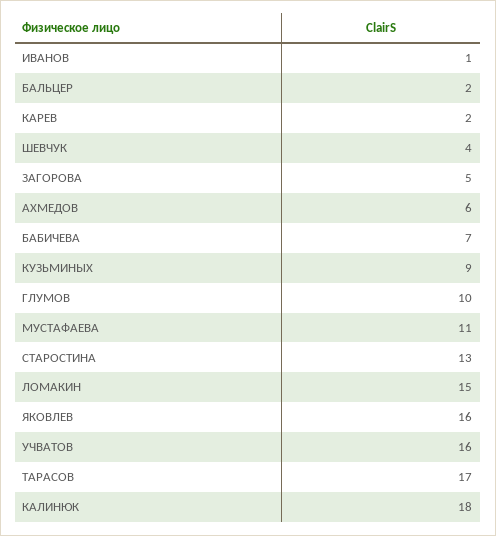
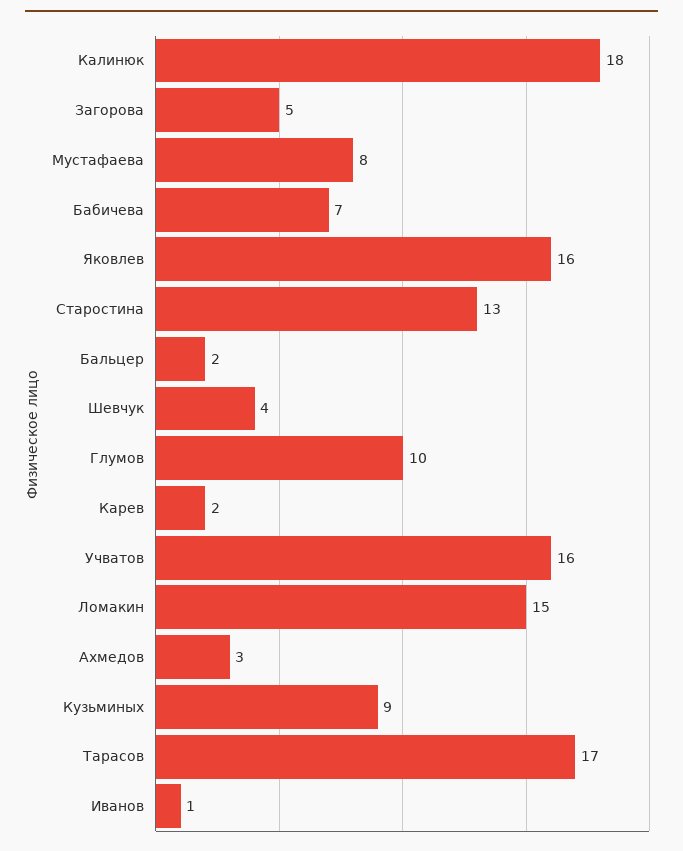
АХМЕДОВ: 6 -> 3
МУСТАФАЕВА: 11 -> 8

